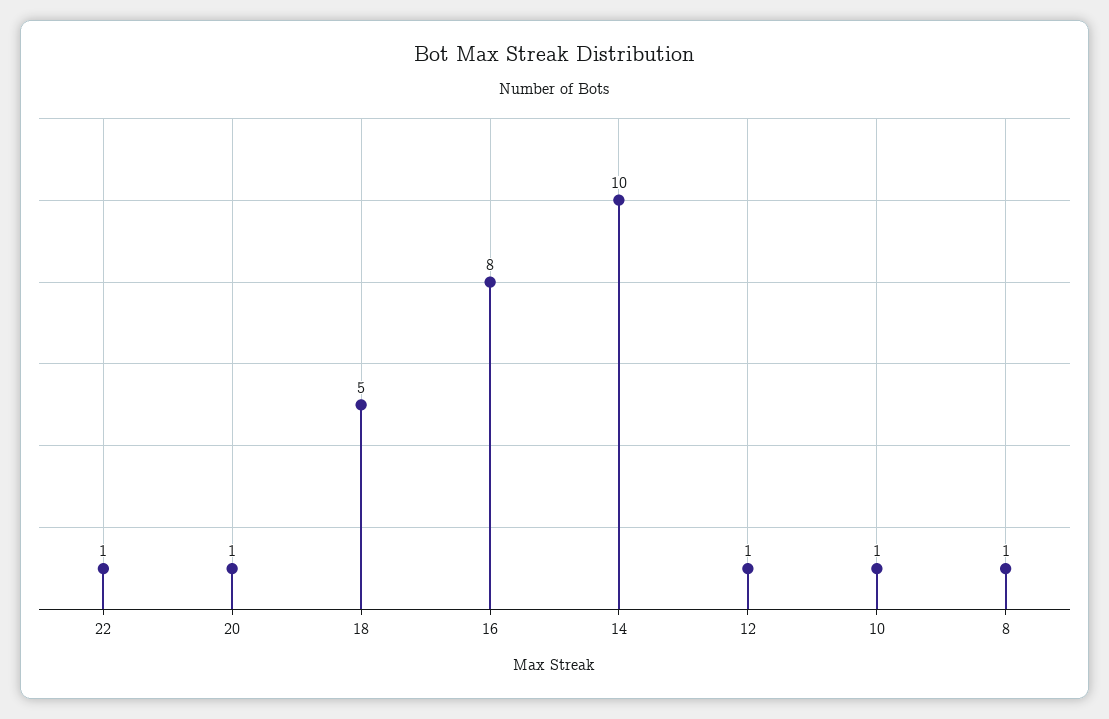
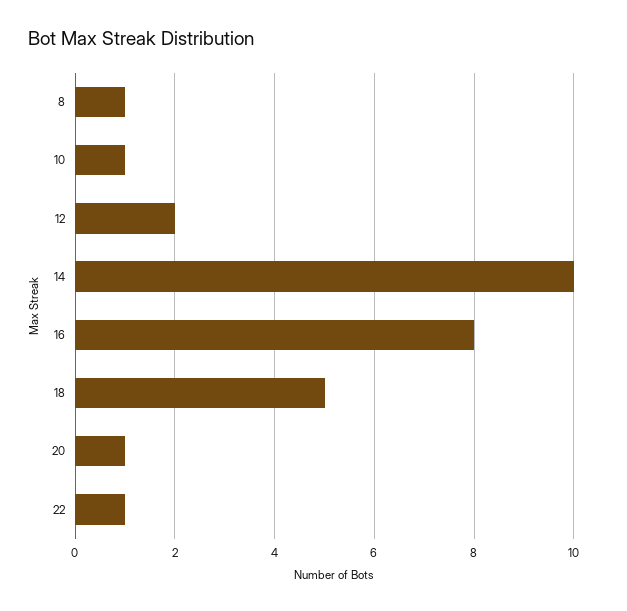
12: 1 -> 2

